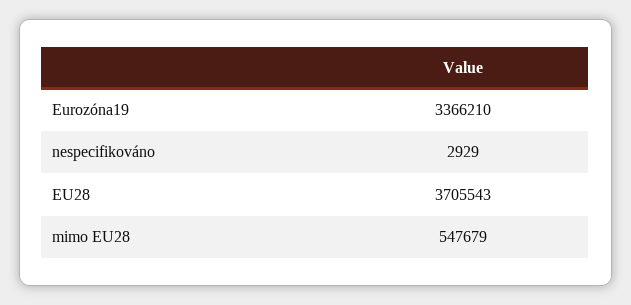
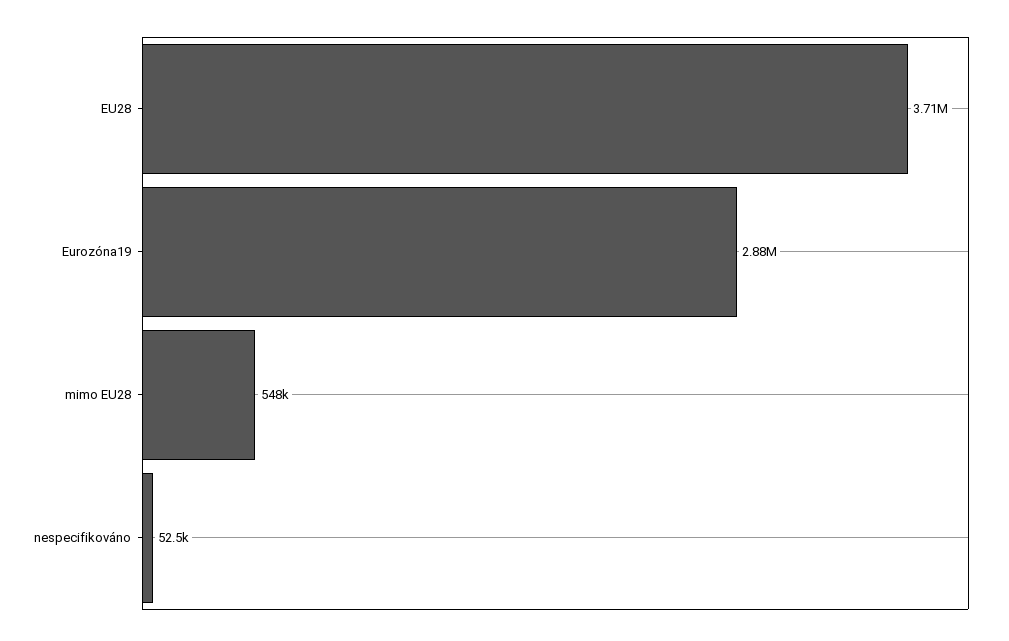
Eurozóna19: 3366210 -> 2880000
nespecifikováno: 2929 -> 52500

